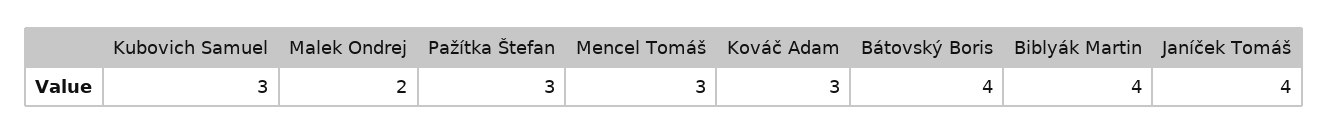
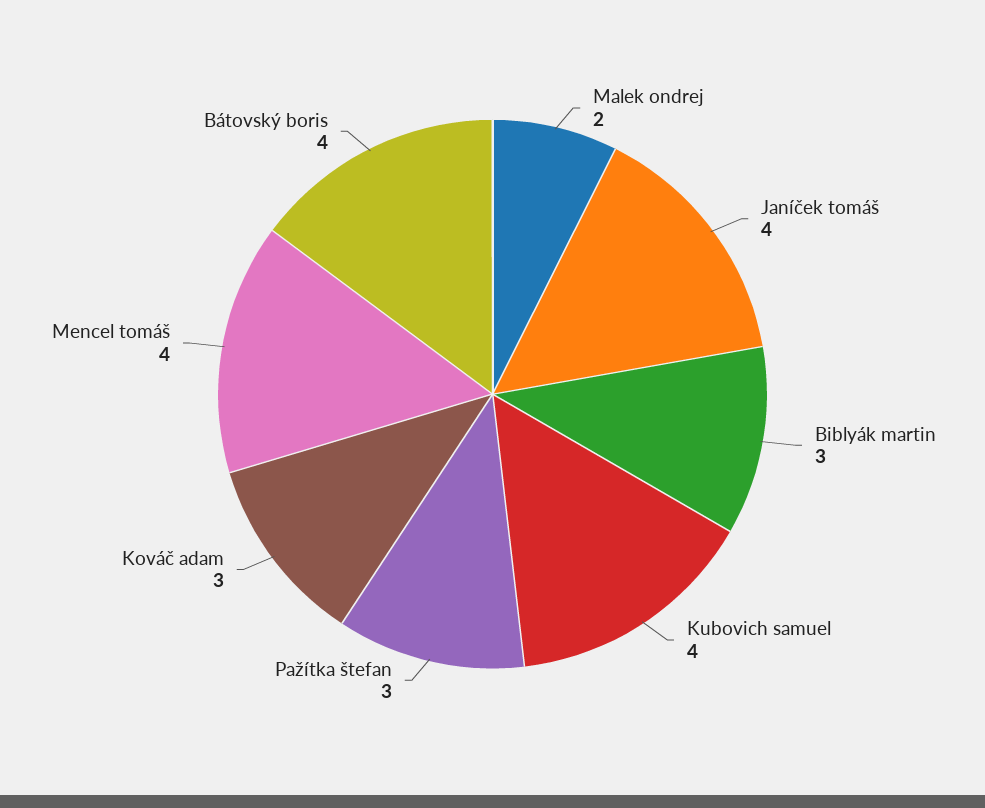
Kubovich Samuel: 3 -> 4
Mencel Tomáš: 3 -> 4
Biblyák Martin: 4 -> 3

